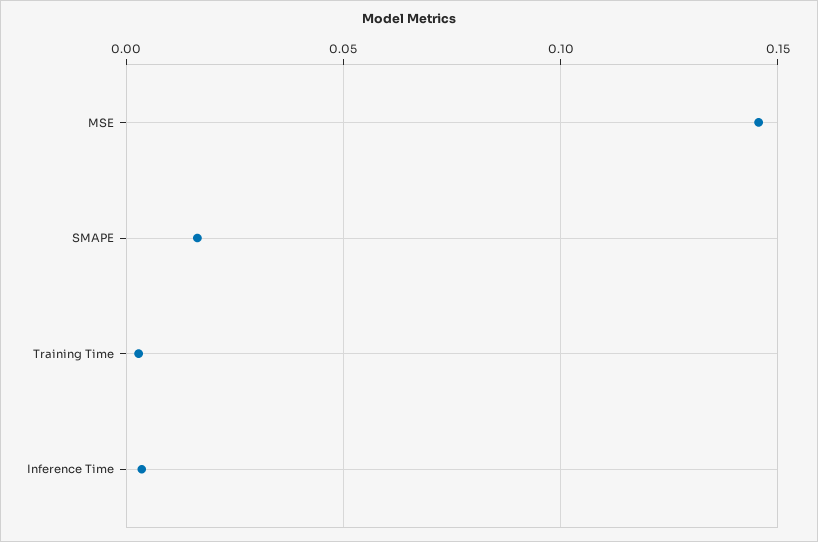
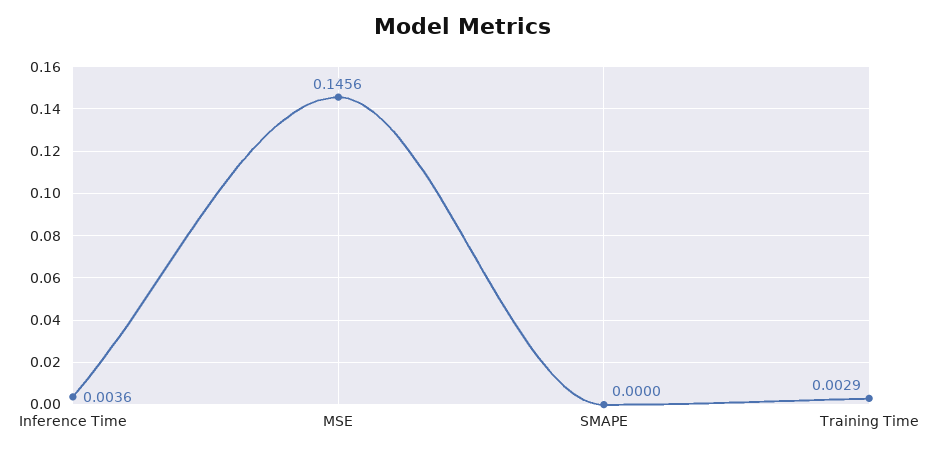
SMAPE: 0.015 -> 0

